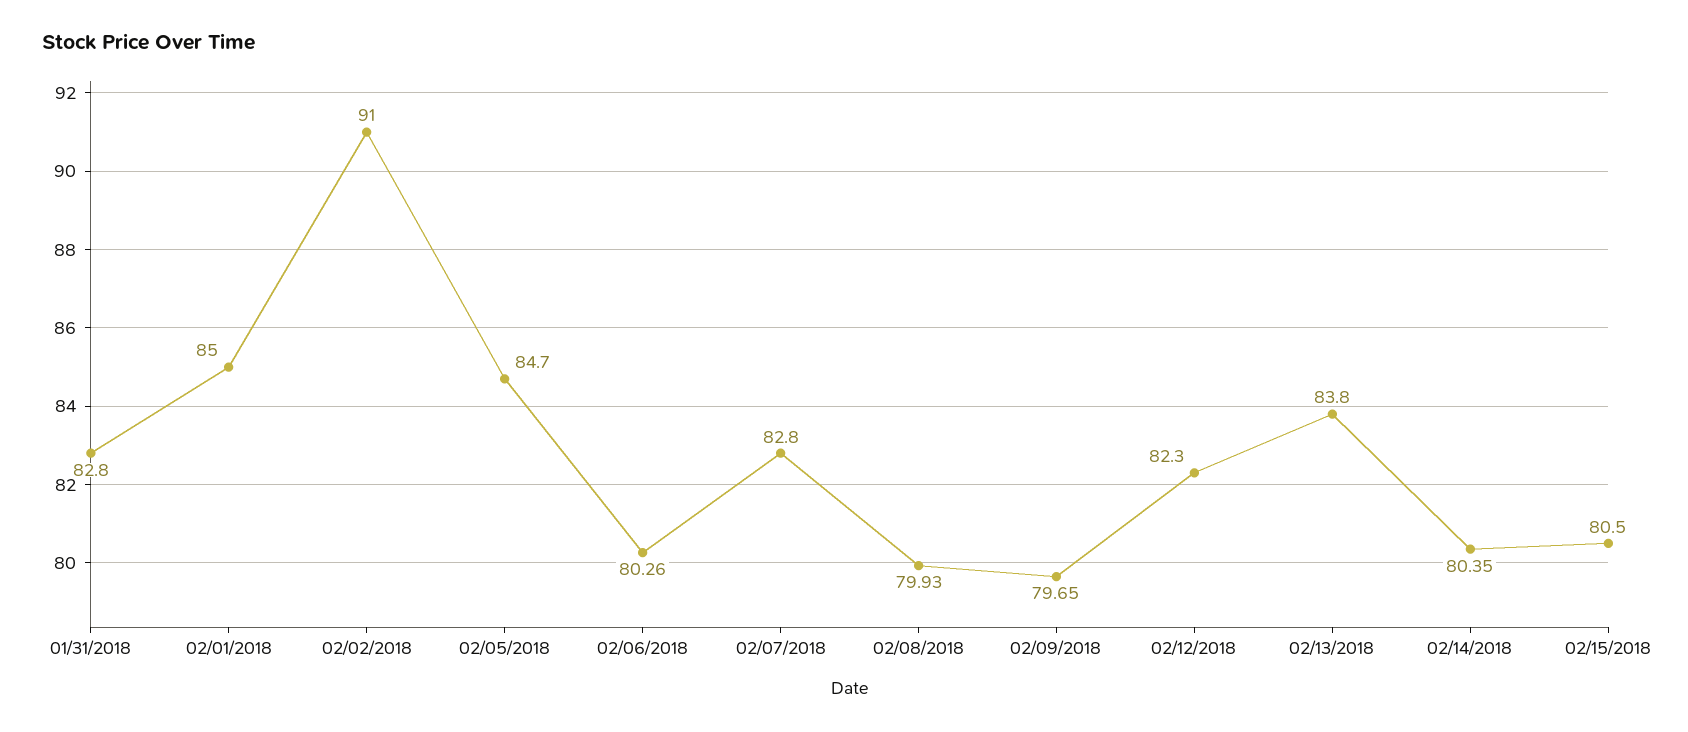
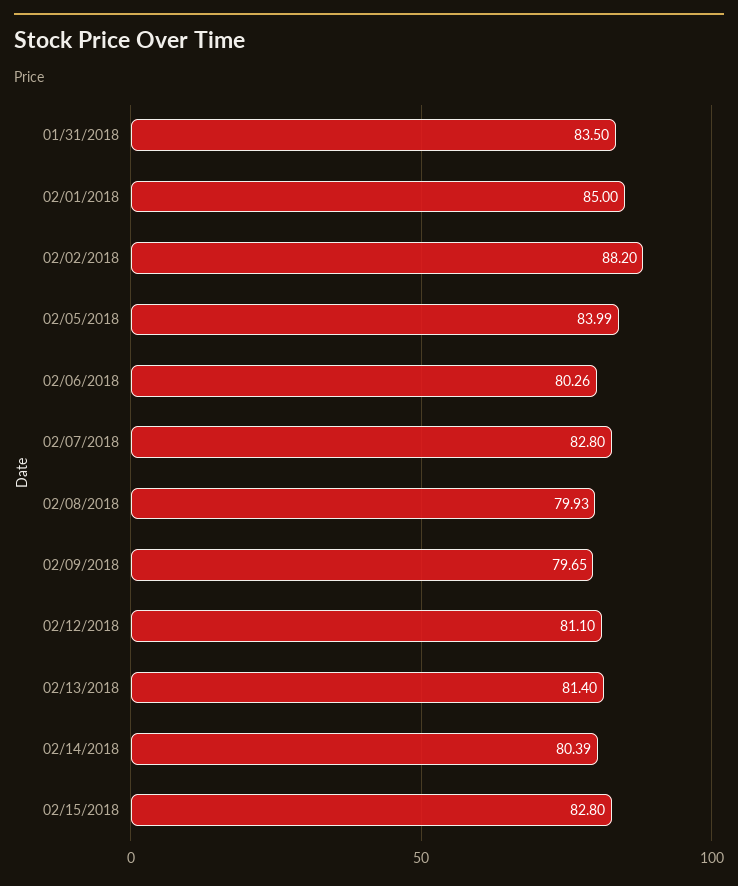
01/31/2018: 82.8 -> 83.5
02/02/2018: 91 -> 88.2
02/05/2018: 84.7 -> 83.99
02/12/2018: 82.3 -> 81.1
02/13/2018: 83.8 -> 81.4
02/14/2018: 80.35 -> 80.39
02/15/2018: 80.5 -> 82.8

